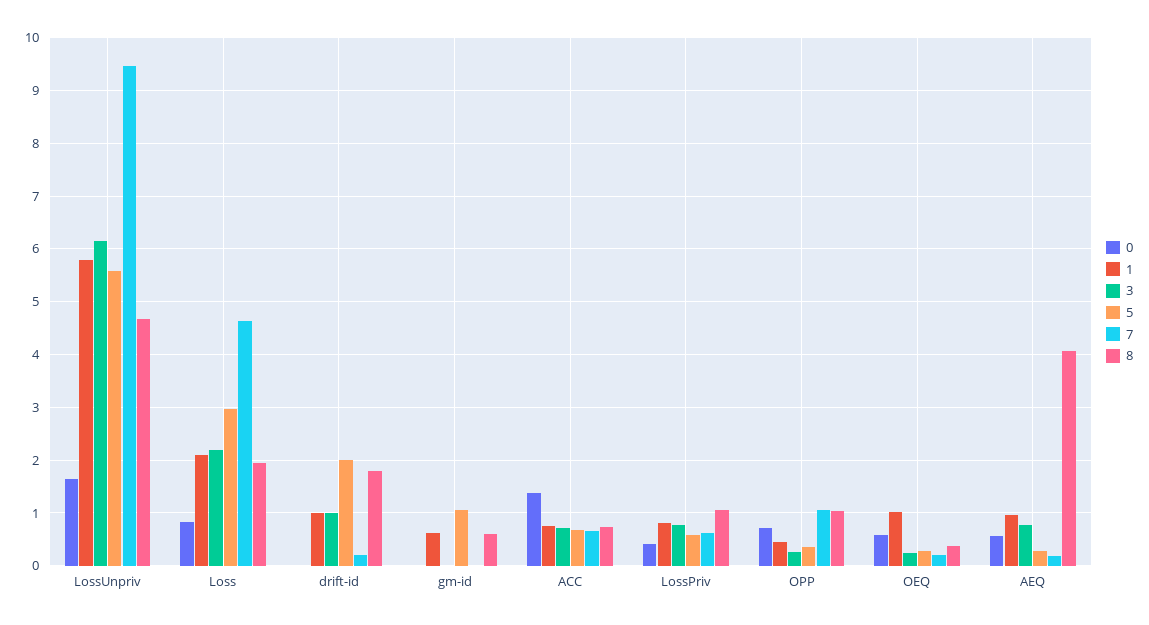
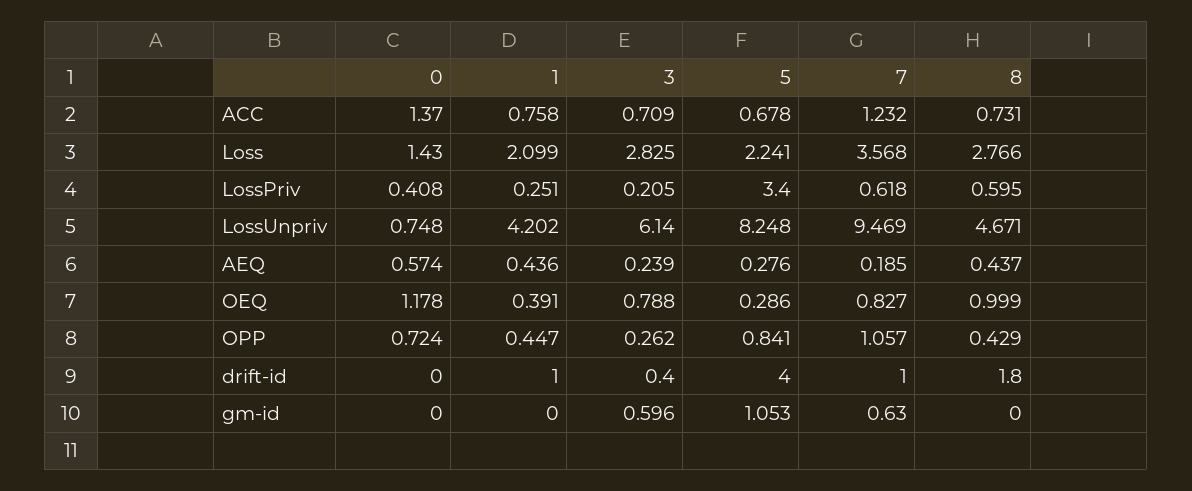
0, LossUnpriv: 1.6 -> 0.748
1, LossUnpriv: 5.8 -> 4.202
5, LossUnpriv: 5.6 -> 8.248
0, Loss: 0.8 -> 1.43
3, Loss: 2.2 -> 2.825
5, Loss: 3 -> 2.241
7, Loss: 4.6 -> 3.568
8, Loss: 2 -> 2.766
3, drift-id: 1 -> 0.4
5, drift-id: 2 -> 4
7, drift-id: 0.2 -> 1
1, gm-id: 0.6 -> 0
3, gm-id: 0 -> 0.596
7, gm-id: 0 -> 0.63
8, gm-id: 0.6 -> 0
7, ACC: 0.6 -> 1.232
1, LossPriv: 0.8 -> 0.251
3, LossPriv: 0.8 -> 0.205
5, LossPriv: 0.6 -> 3.4
8, LossPriv: 1 -> 0.595
5, OPP: 0.4 -> 0.841
8, OPP: 1 -> 0.429
0, OEQ: 0.6 -> 1.178
1, OEQ: 1 -> 0.391
3, OEQ: 0.2 -> 0.788
7, OEQ: 0.2 -> 0.827
8, OEQ: 0.4 -> 0.999
1, AEQ: 1 -> 0.436
3, AEQ: 0.8 -> 0.239
8, AEQ: 4 -> 0.437

